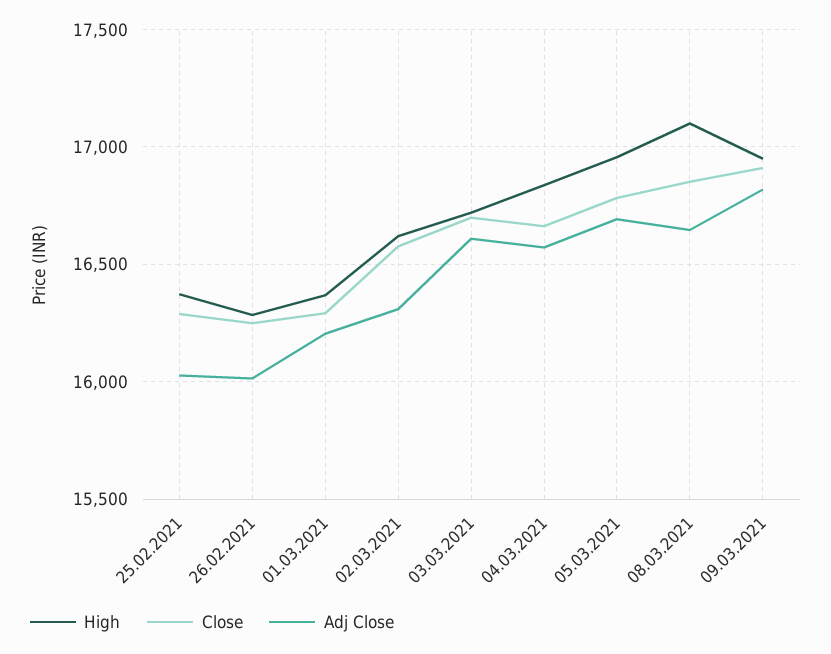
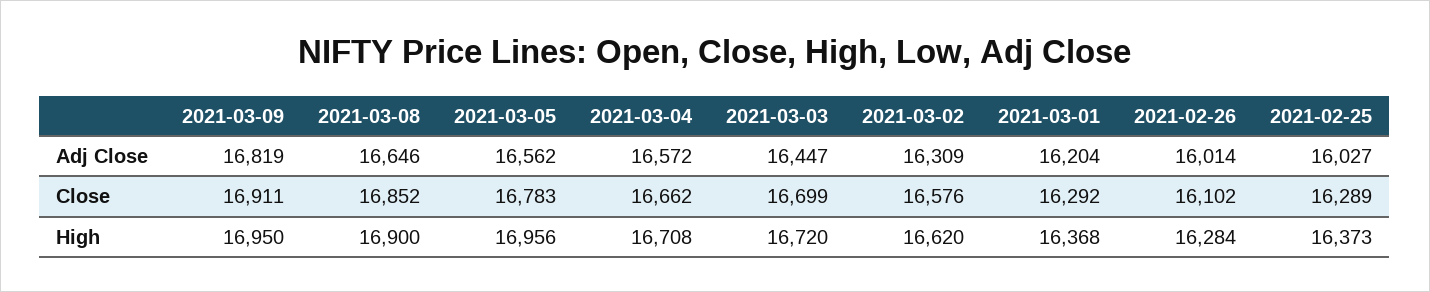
Close, 26.02.2021: 16250 -> 16102
Adj Close, 03.03.2021: 16600 -> 16447
High, 04.03.2021: 16850 -> 16708
Adj Close, 05.03.2021: 16700 -> 16562
High, 08.03.2021: 17100 -> 16900

